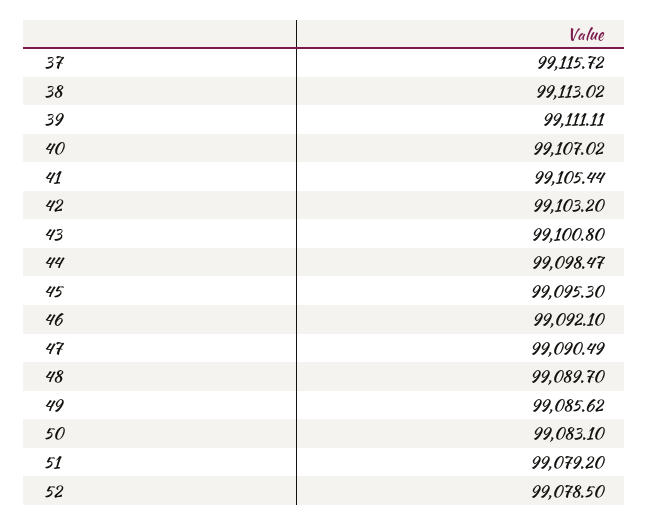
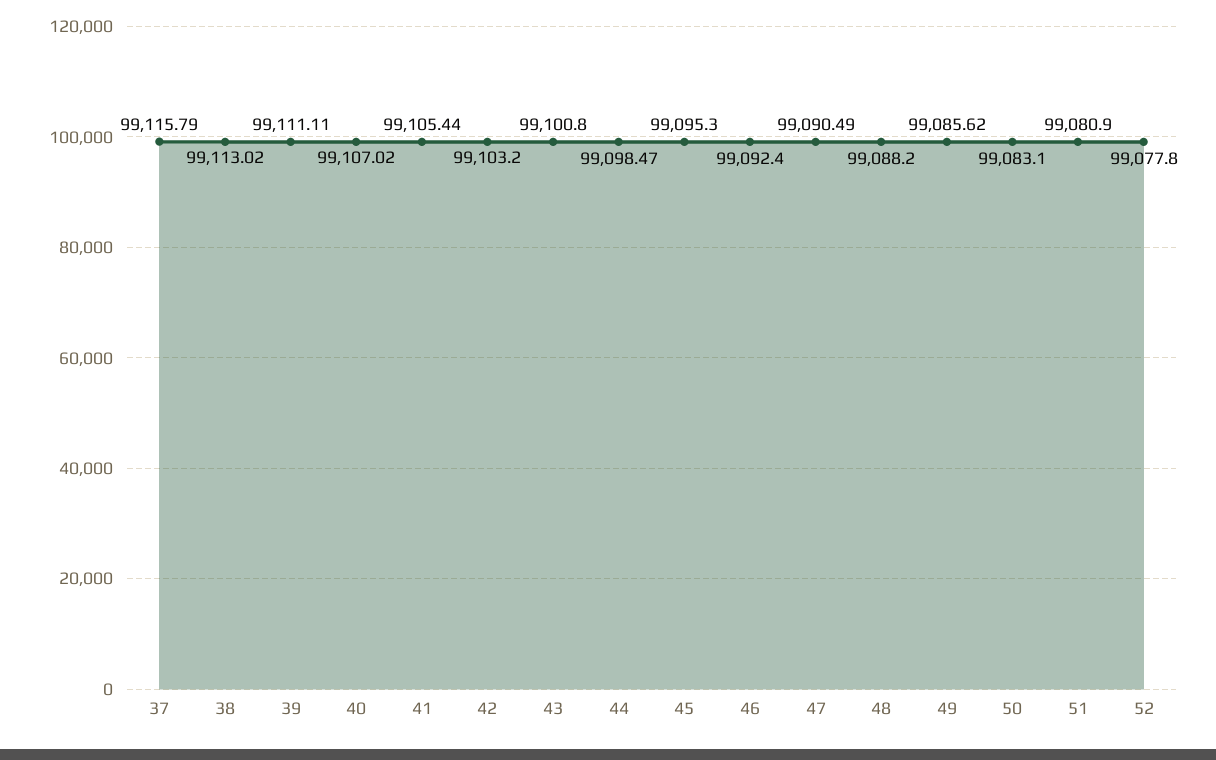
37: 99115.72 -> 99115.79
46: 99092.1 -> 99092.4
48: 99089.7 -> 99088.2
51: 99079.2 -> 99080.9
52: 99078.5 -> 99077.8

